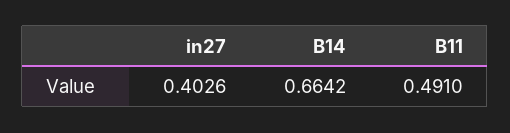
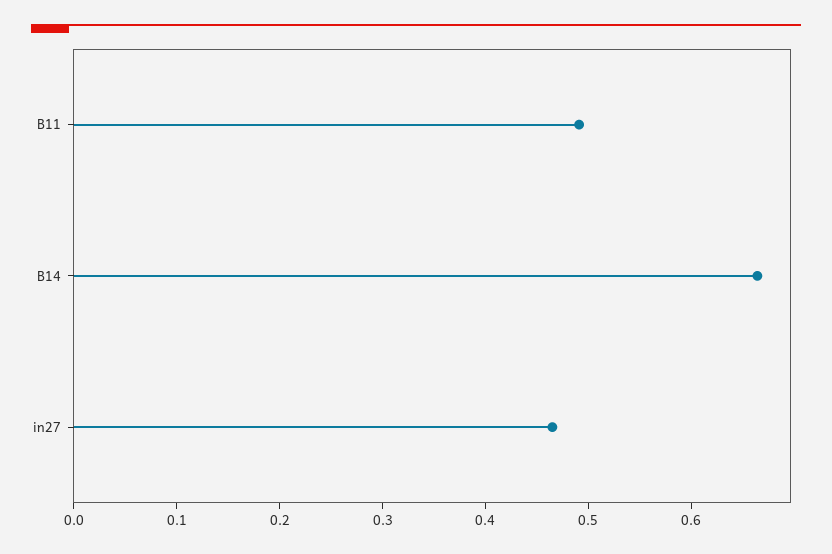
in27: 0.4026 -> 0.46

